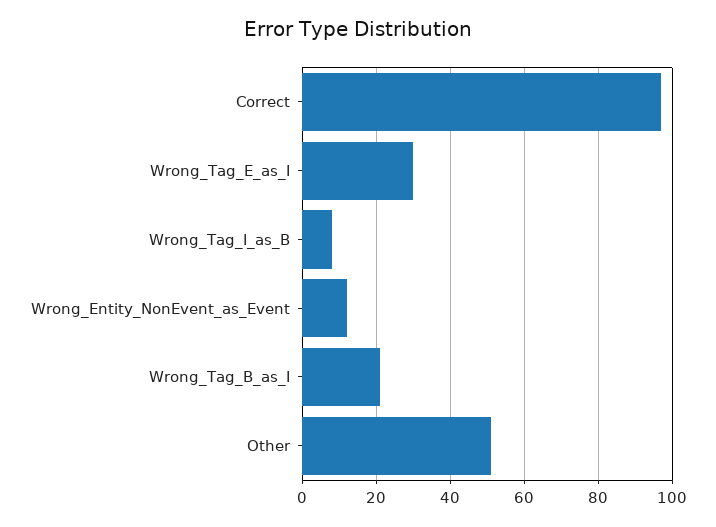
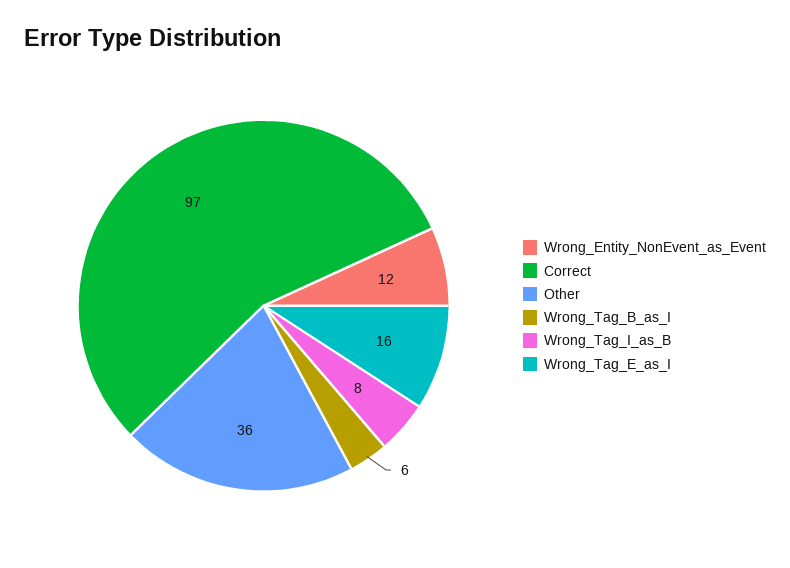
Wrong_Tag_E_as_I: 30 -> 16
Wrong_Tag_B_as_I: 20 -> 6
Other: 50 -> 36

